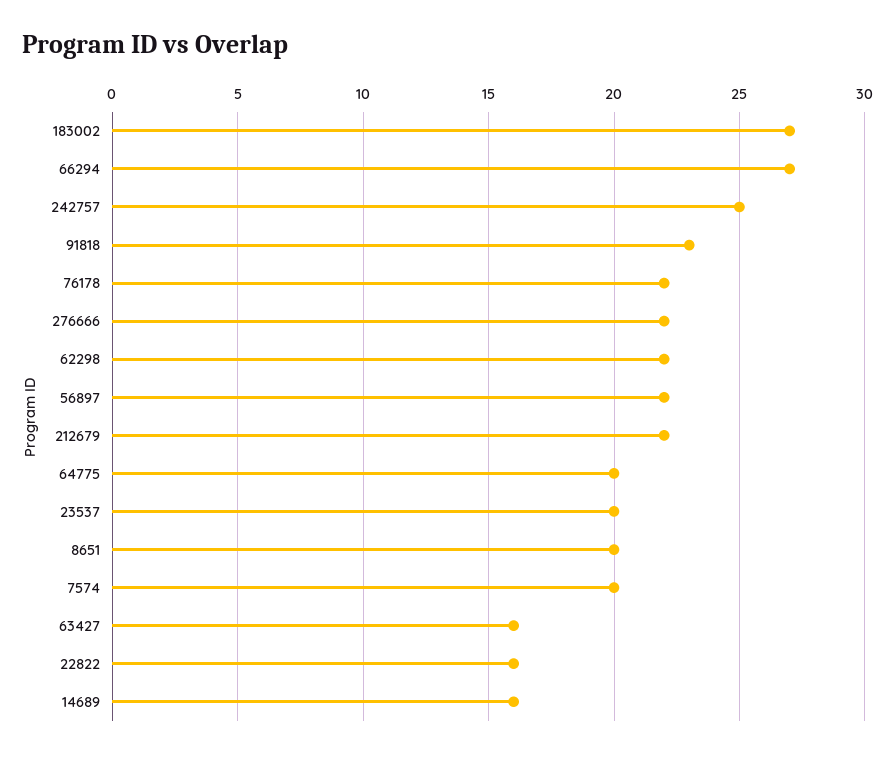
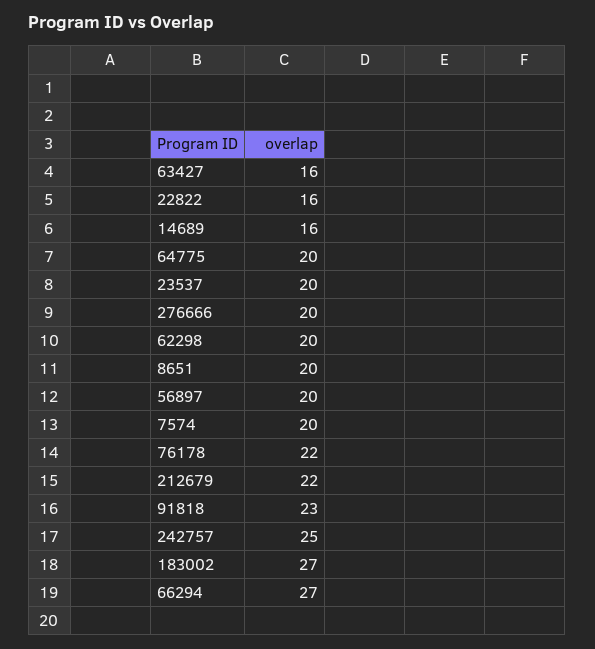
276666: 22 -> 20
62298: 22 -> 20
56897: 22 -> 20

